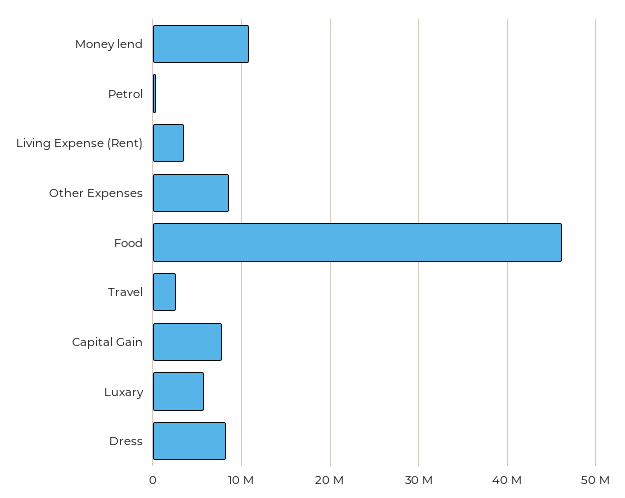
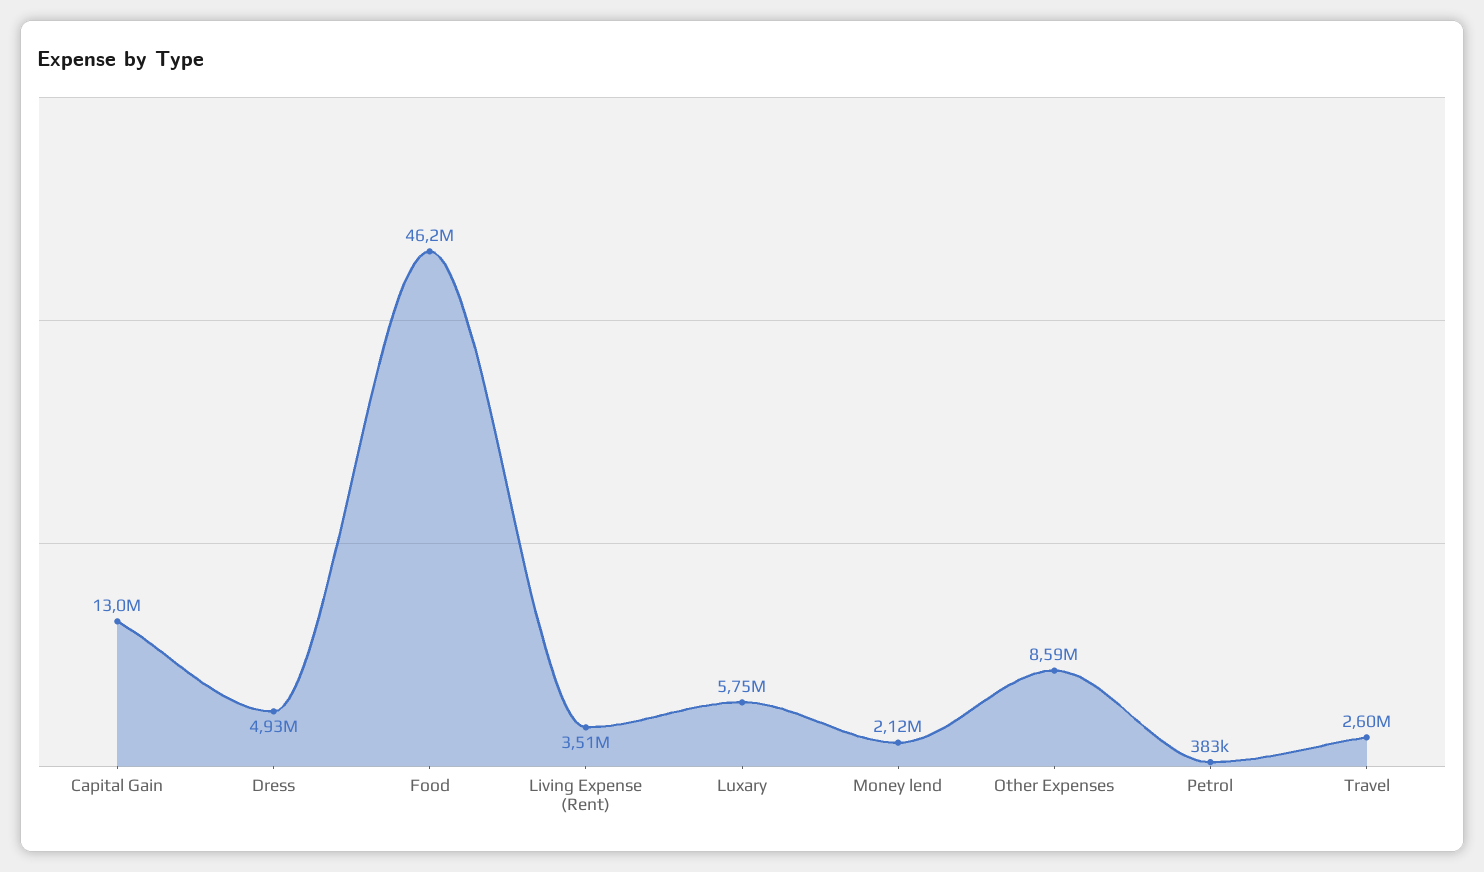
Money lend: 11000000 -> 2120000
Capital Gain: 8000000 -> 13000000
Dress: 8000000 -> 4930000

